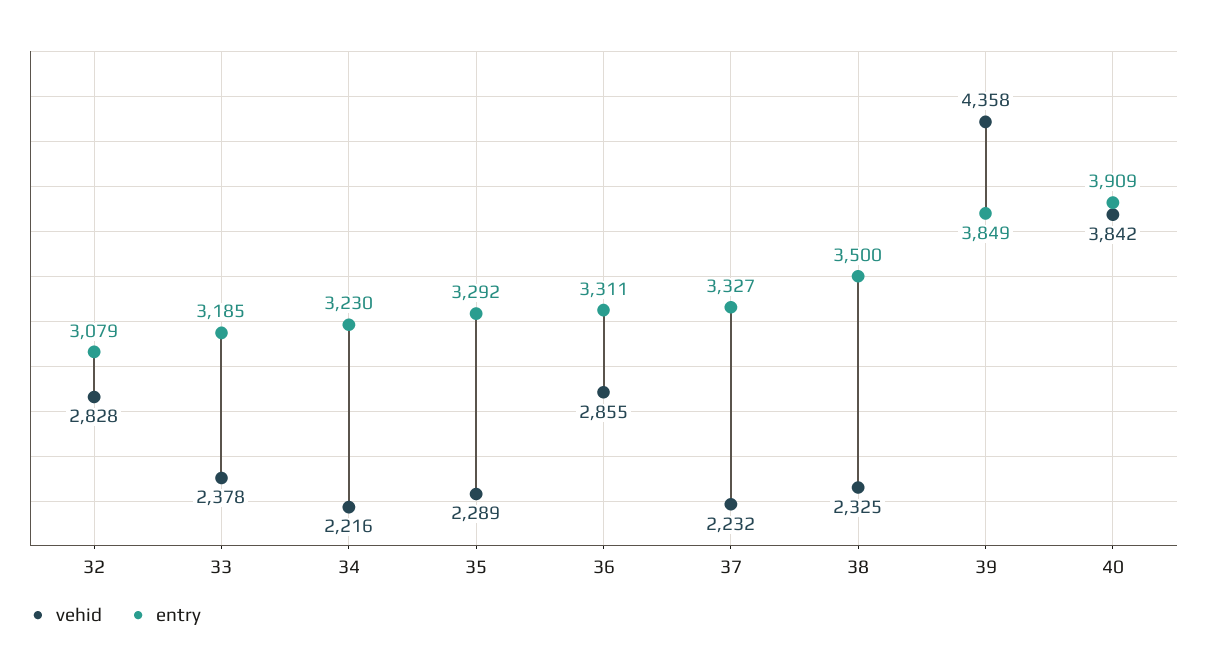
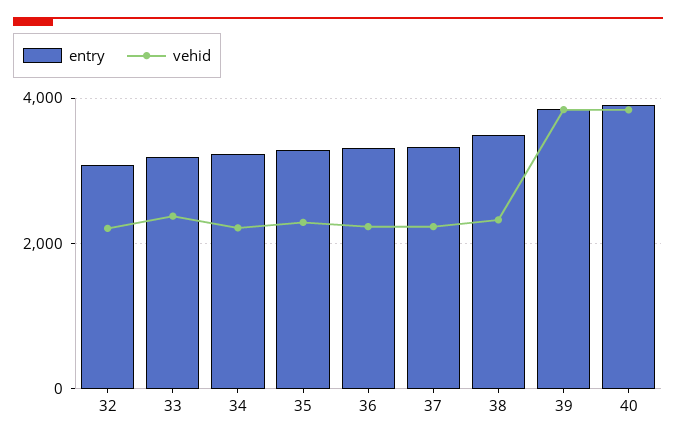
vehid, 32: 2828 -> 2200
vehid, 36: 2855 -> 2200
vehid, 39: 4358 -> 3800

